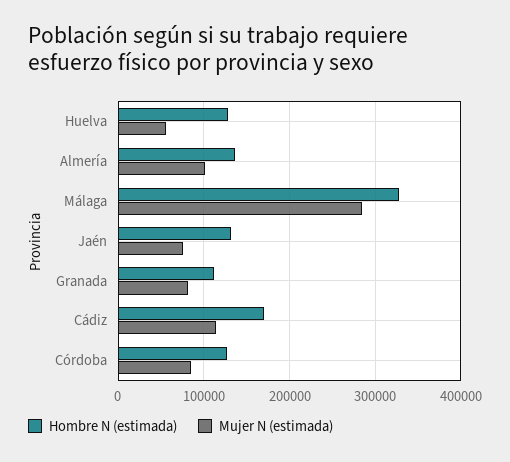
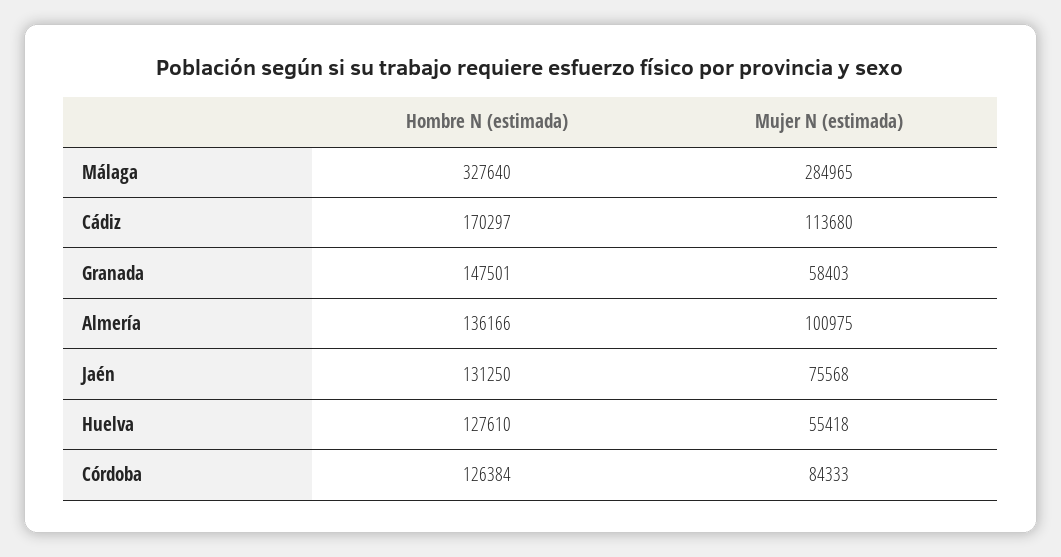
Hombre N (estimada), Granada: 110000 -> 147501
Mujer N (estimada), Granada: 80000 -> 58403

